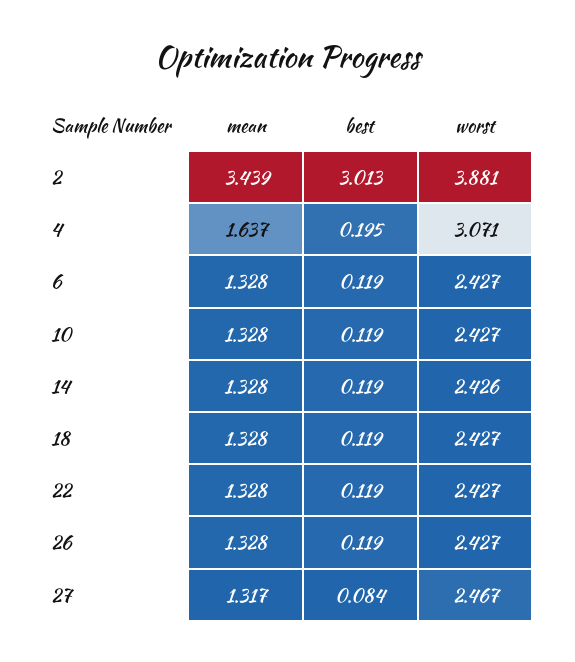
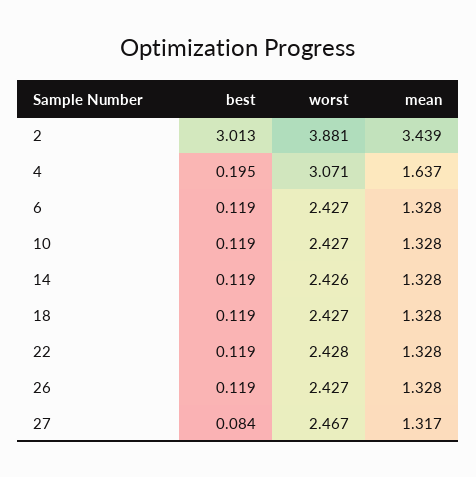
worst, 22: 2.427 -> 2.428

